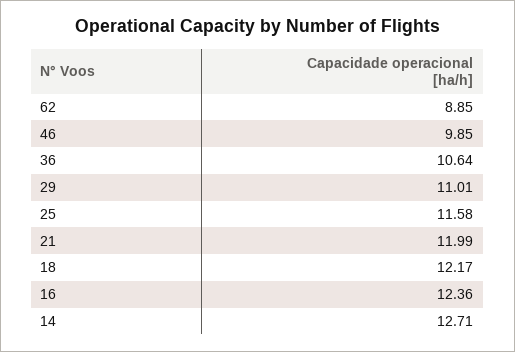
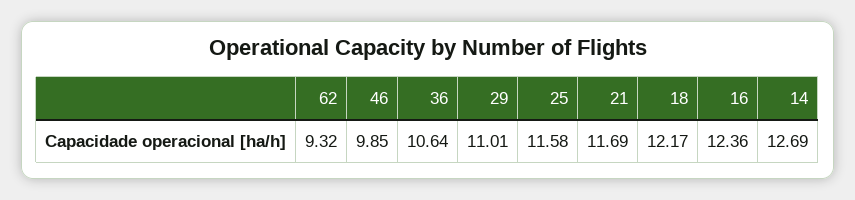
62: 8.85 -> 9.32
21: 11.99 -> 11.69
14: 12.71 -> 12.69

